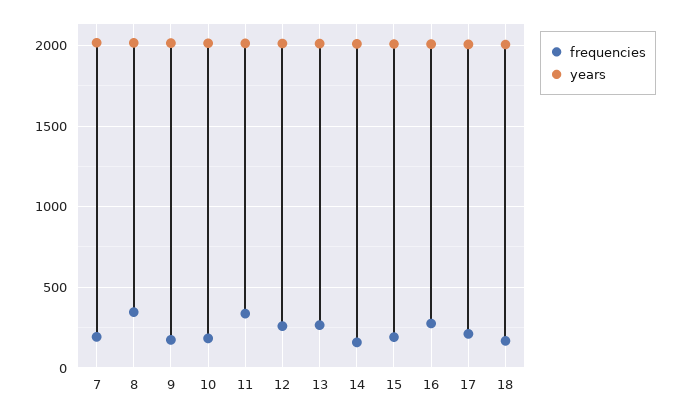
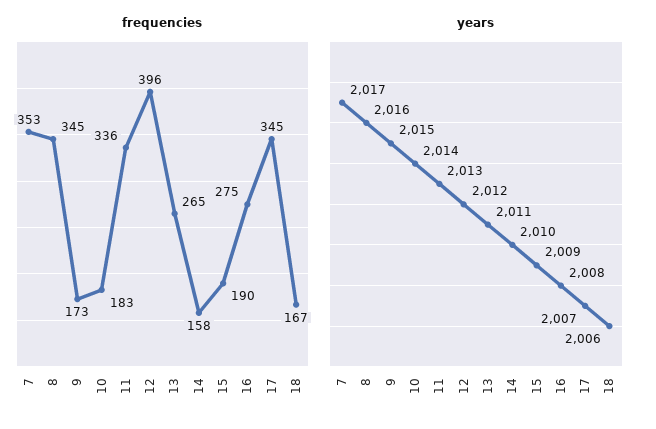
frequencies, 7: 200 -> 353
frequencies, 12: 250 -> 396
frequencies, 17: 200 -> 345

